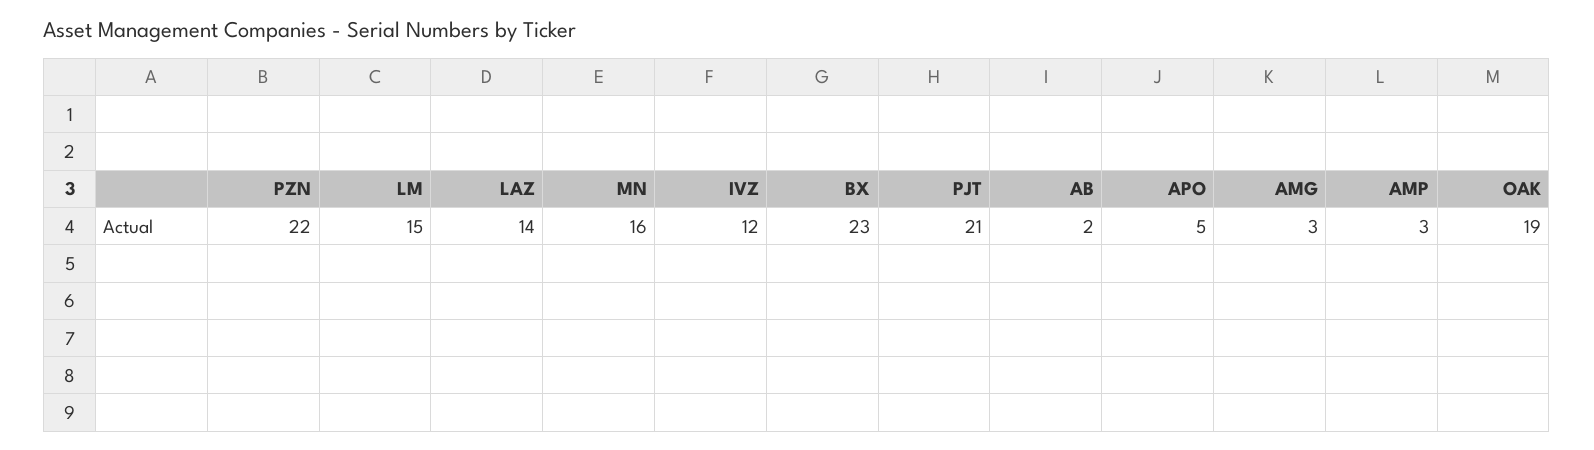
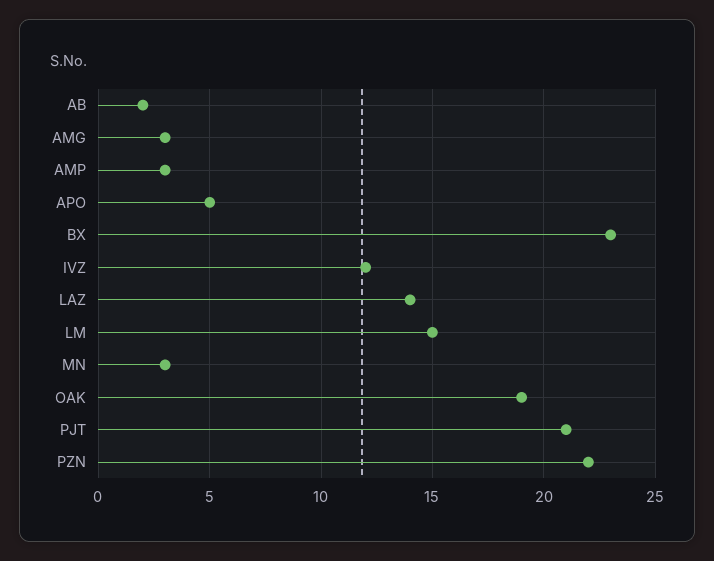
MN: 16 -> 3

